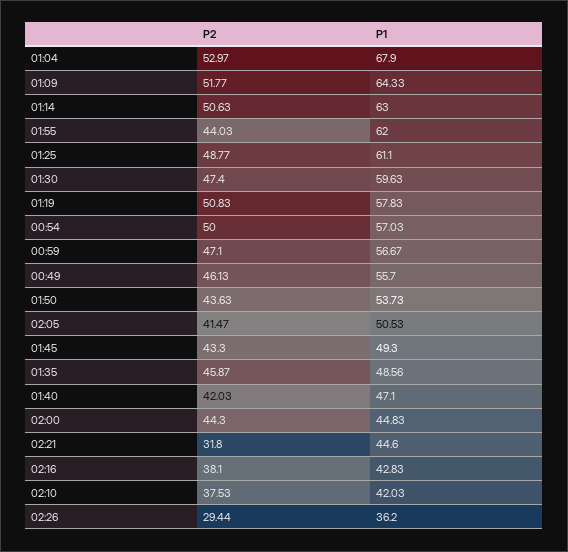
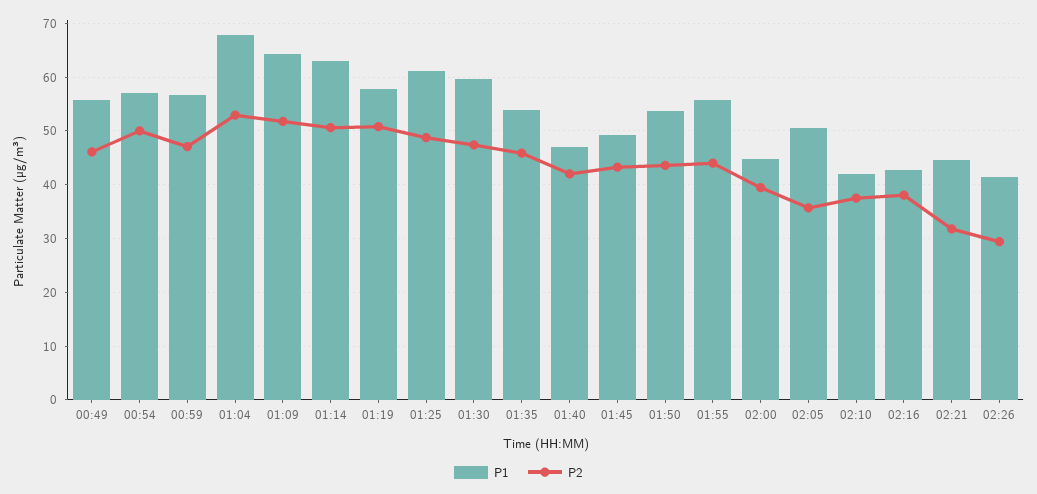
P1, 01:55: 62 -> 56
P2, 02:05: 41.47 -> 36
P1, 01:35: 48.56 -> 54
P2, 02:00: 44.3 -> 40
P1, 02:26: 36.2 -> 42

